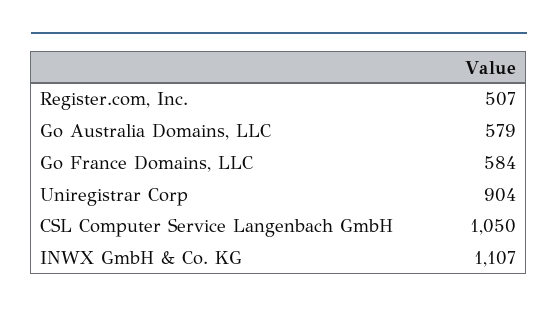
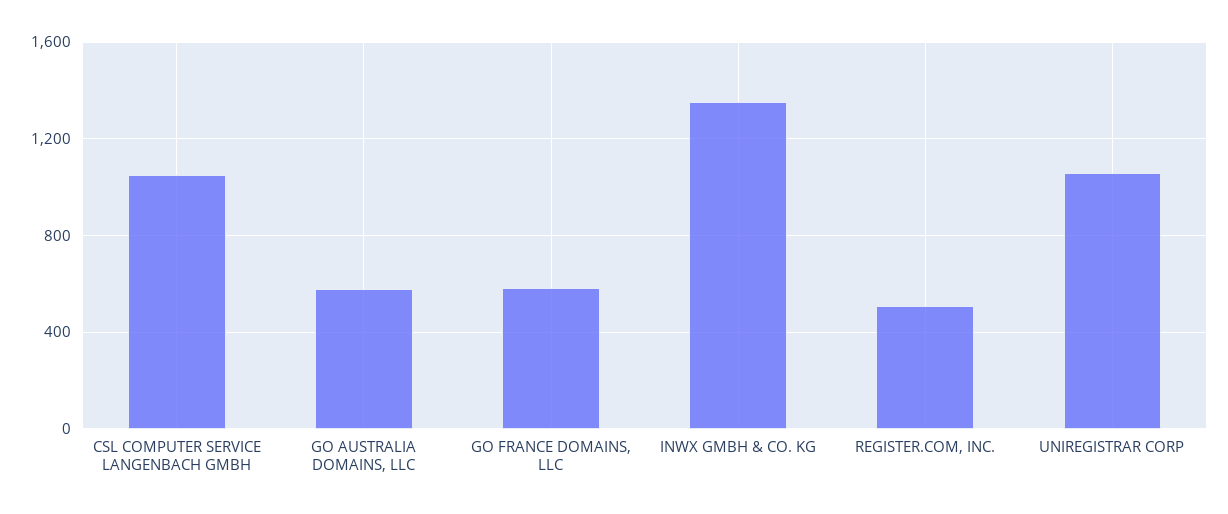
Uniregistrar Corp: 904 -> 1050
INWX GmbH & Co. KG: 1107 -> 1350

